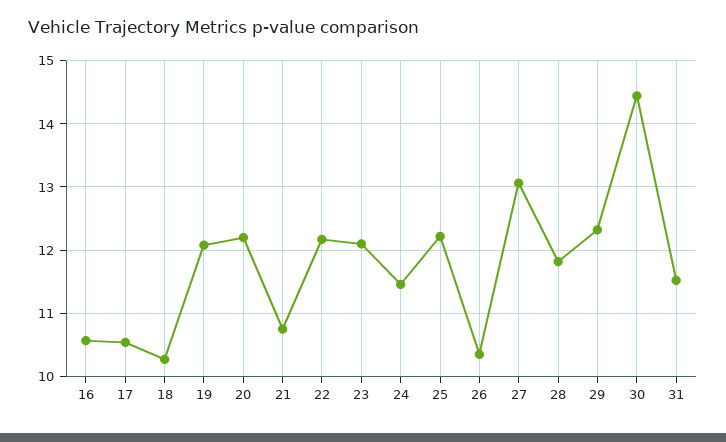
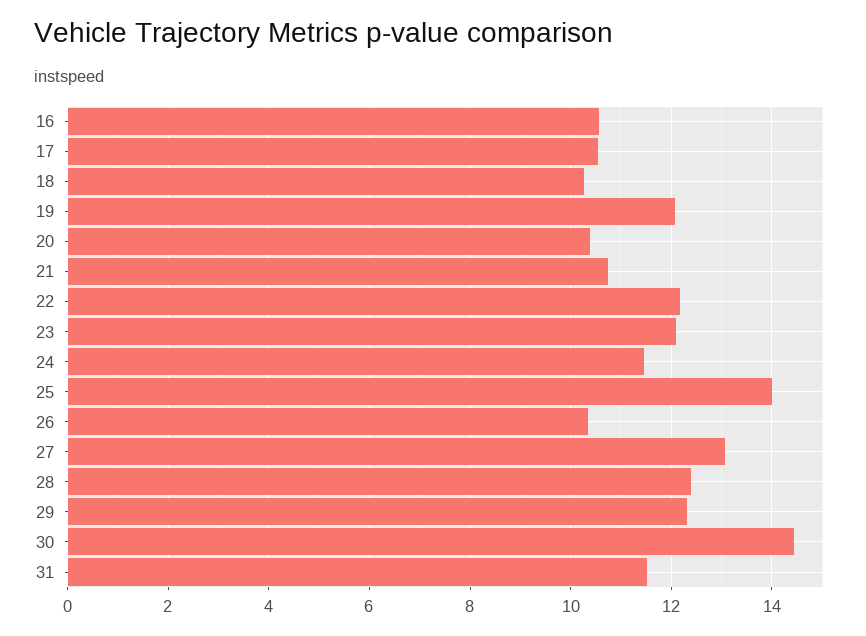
20: 12.2 -> 10.4
25: 12.2 -> 14
28: 11.8 -> 12.4

